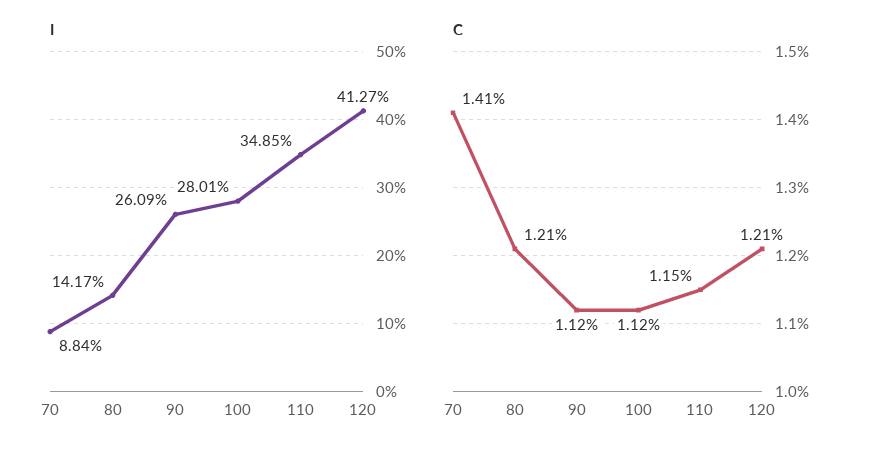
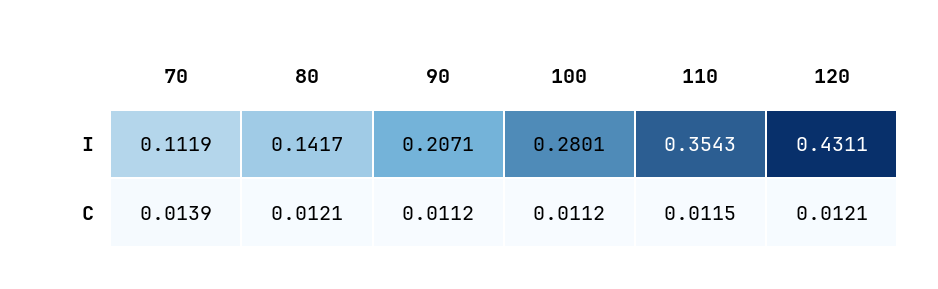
I, 70: 0.0884 -> 0.1119
I, 90: 0.2609 -> 0.2071
I, 110: 0.3485 -> 0.3543
I, 120: 0.4127 -> 0.4311
C, 70: 0.0141 -> 0.0139

